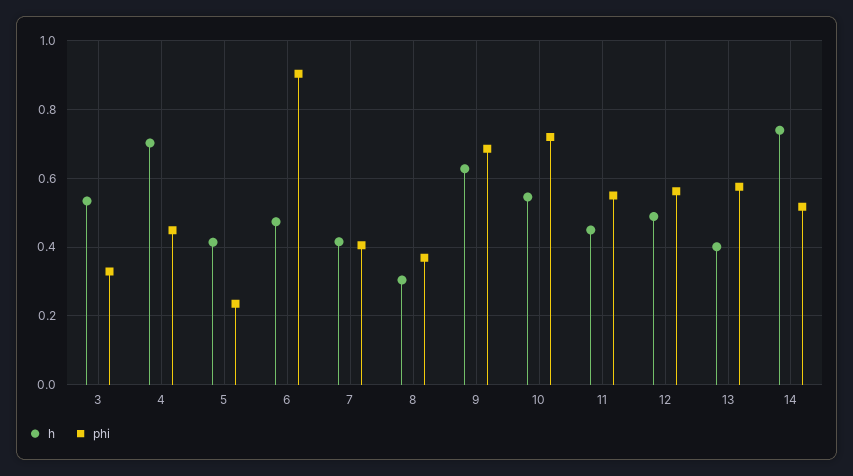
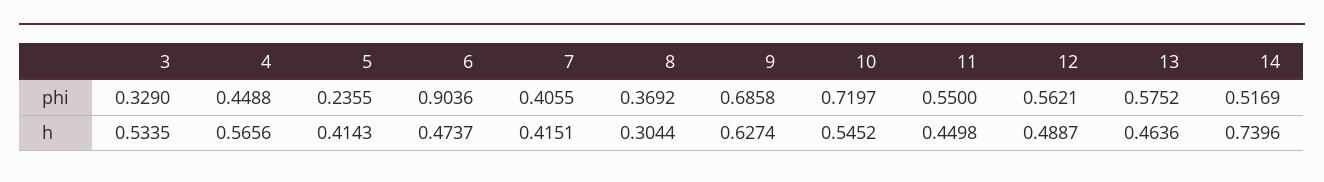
h, 4: 0.7 -> 0.5656
h, 13: 0.4 -> 0.4636

